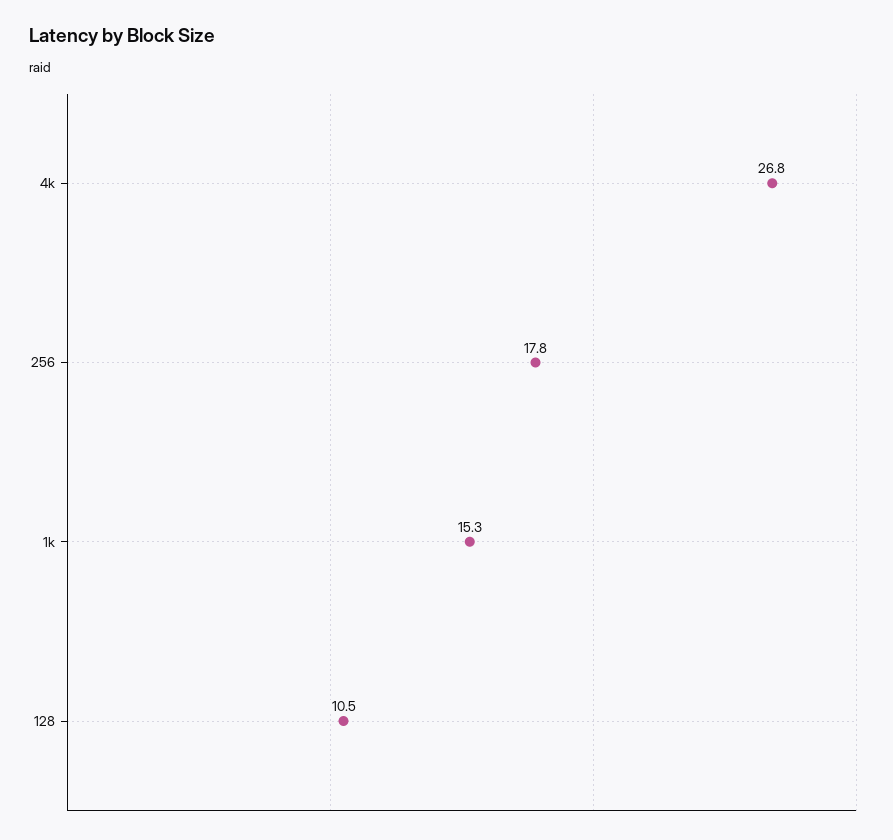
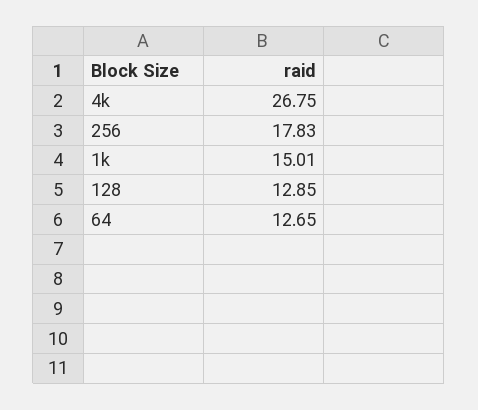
1k: 15.3 -> 15.01
128: 10.5 -> 12.85
64: none -> 12.65

